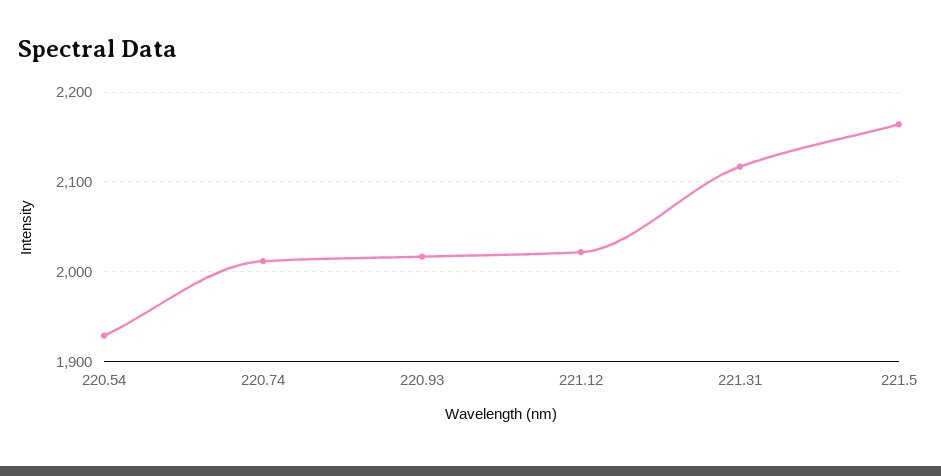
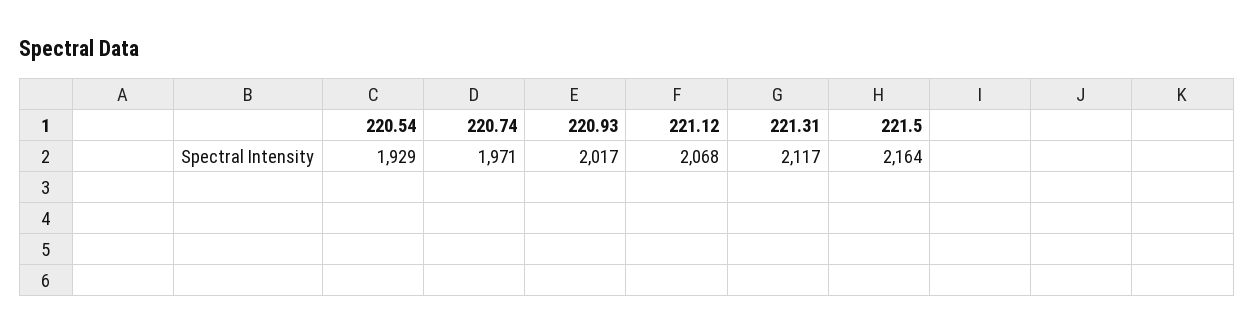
220.74: 2010 -> 1971
221.12: 2020 -> 2068

